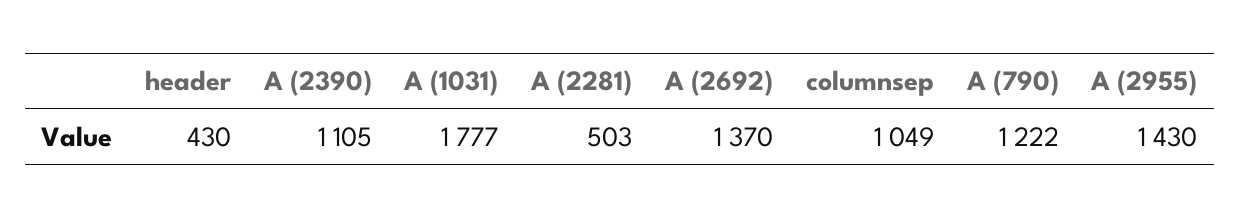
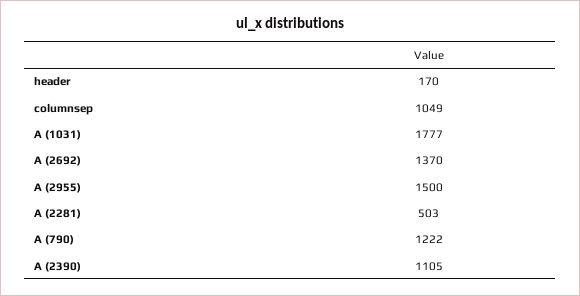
header: 430 -> 170
A (2955): 1430 -> 1500

